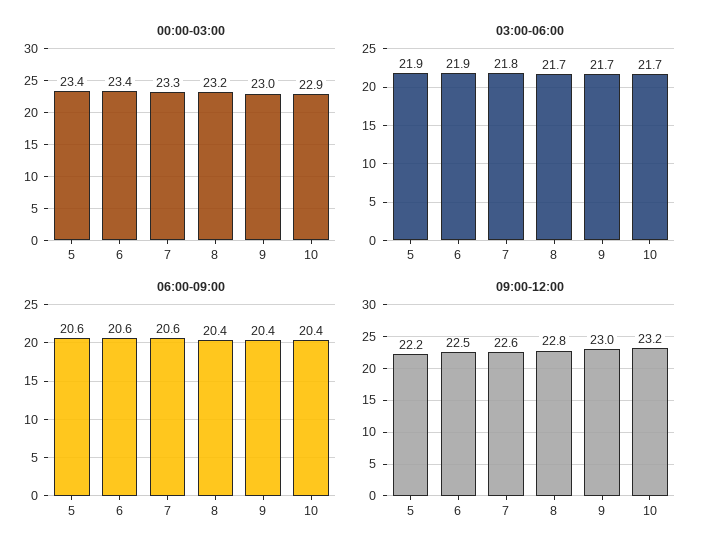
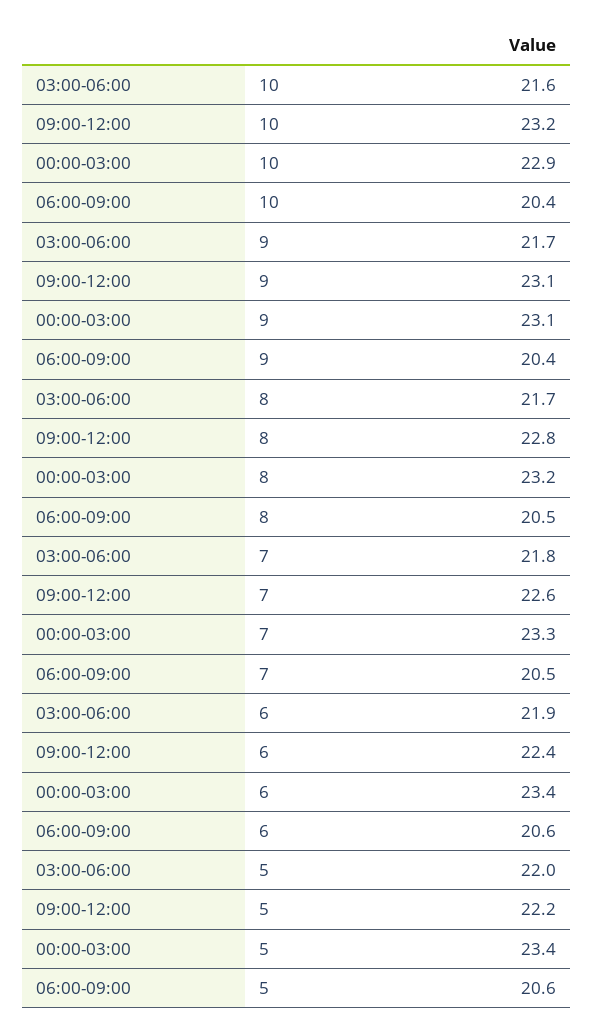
00:00-03:00, 9: 23 -> 23.1
03:00-06:00, 5: 21.9 -> 22
03:00-06:00, 10: 21.7 -> 21.6
06:00-09:00, 7: 20.6 -> 20.5
06:00-09:00, 8: 20.4 -> 20.5
09:00-12:00, 6: 22.5 -> 22.4
09:00-12:00, 9: 23 -> 23.1

